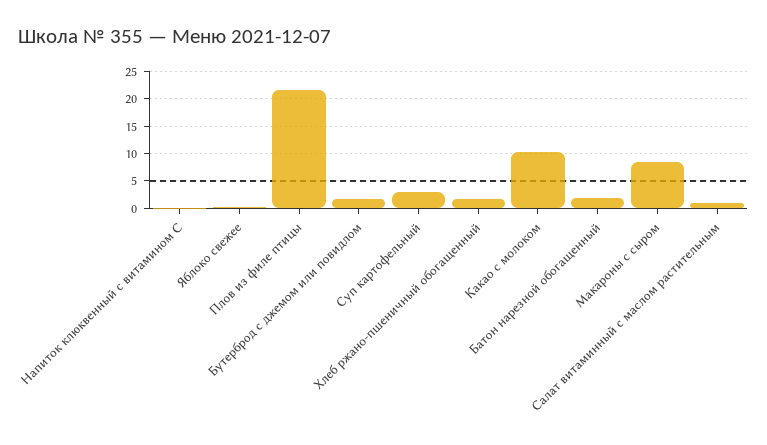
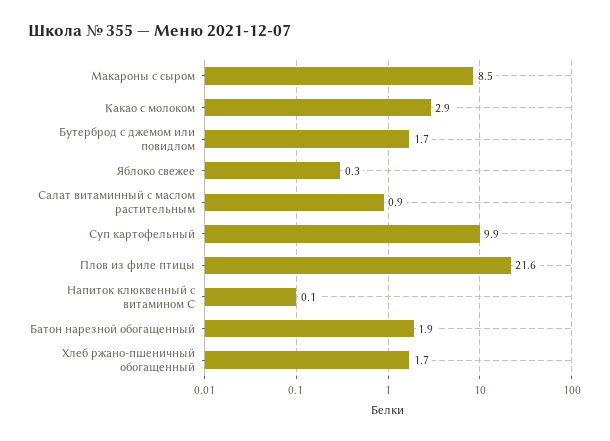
Суп картофельный: 2.5 -> 9.9
Какао с молоком: 10 -> 2.9

